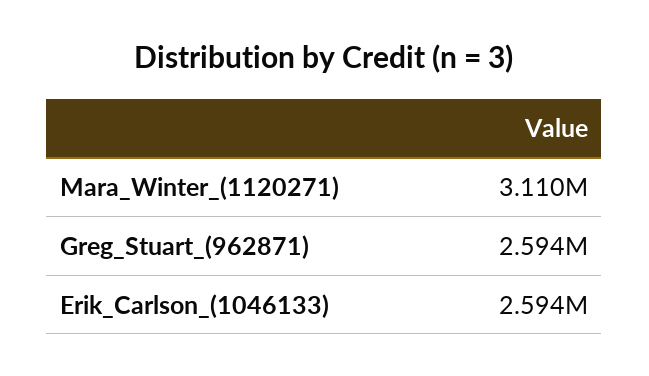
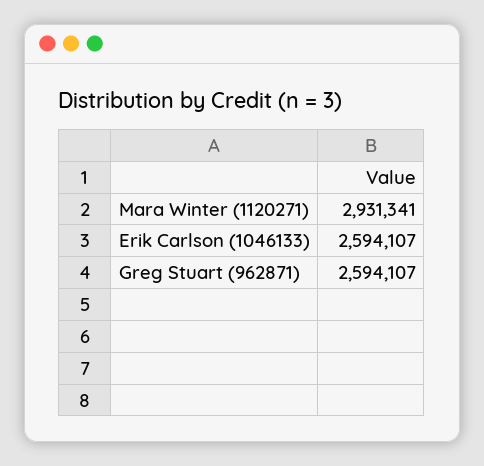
Mara_Winter_(1120271): 3110000 -> 2931341

